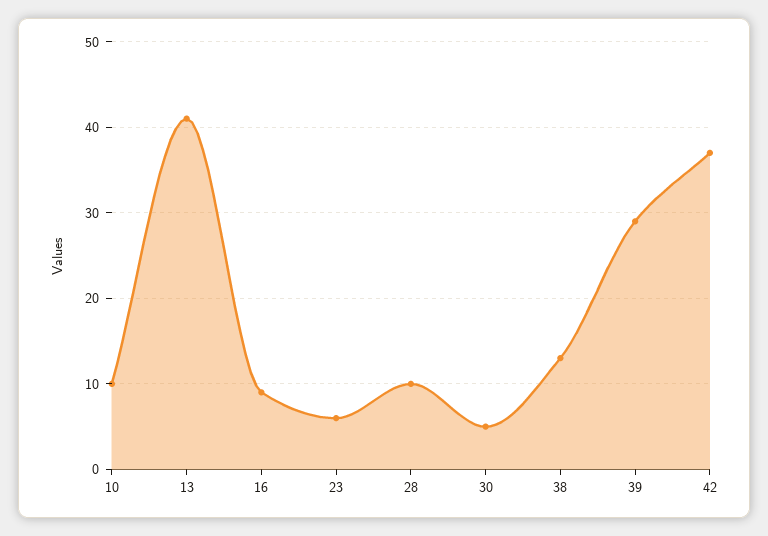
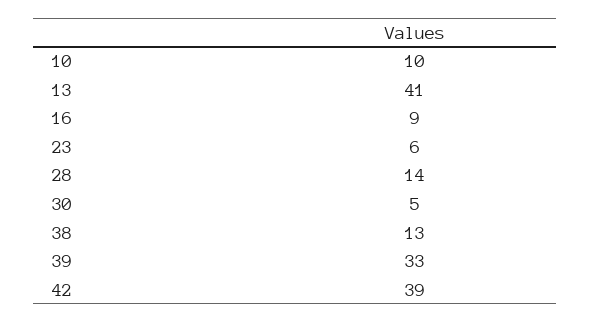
28: 10 -> 14
39: 29 -> 33
42: 37 -> 39

